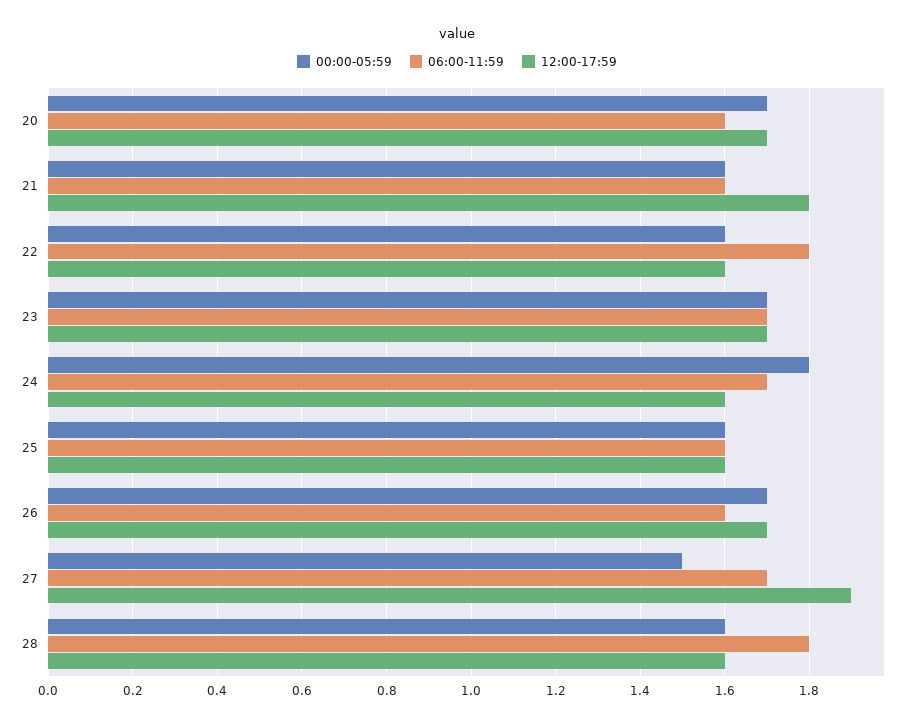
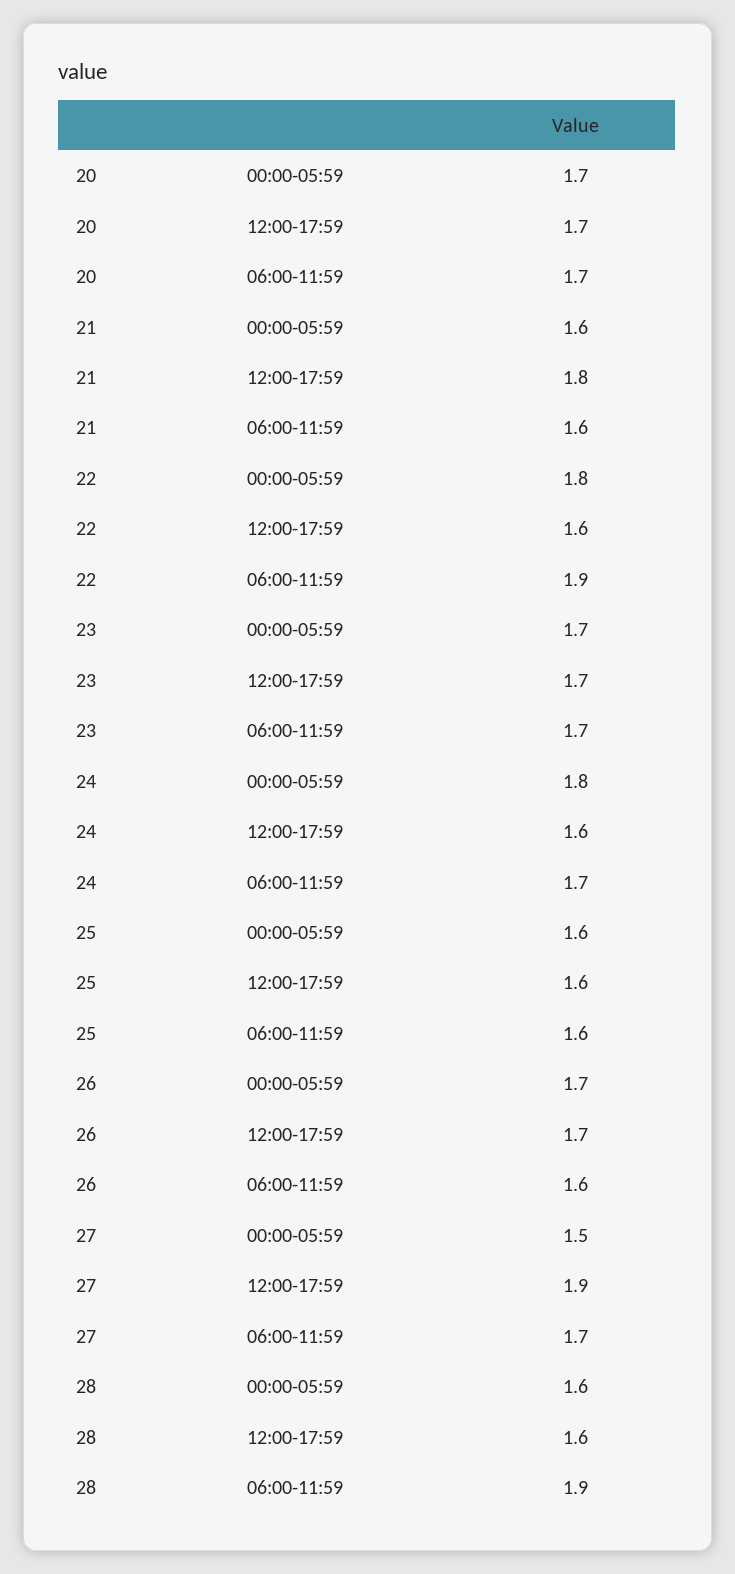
06:00-11:59, 20: 1.6 -> 1.7
00:00-05:59, 22: 1.6 -> 1.8
06:00-11:59, 22: 1.8 -> 1.9
06:00-11:59, 28: 1.8 -> 1.9

